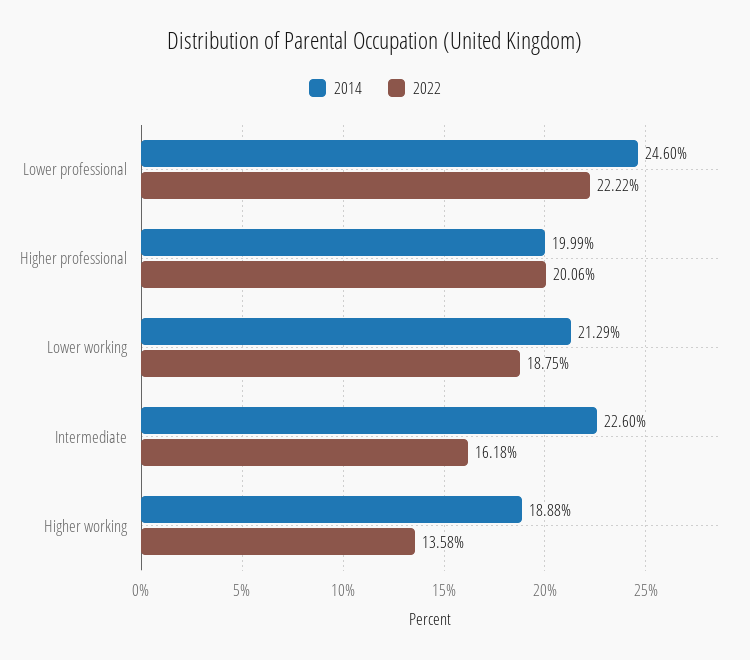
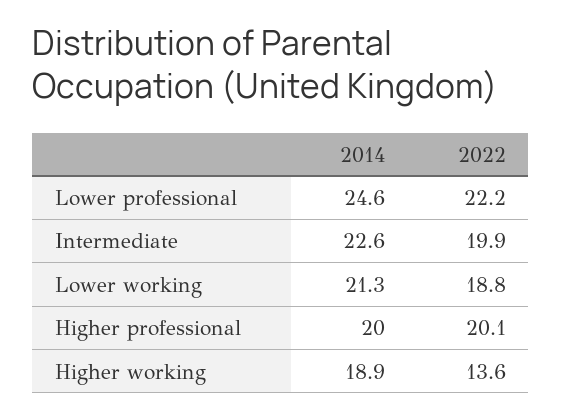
2022, Intermediate: 16.18 -> 19.9

